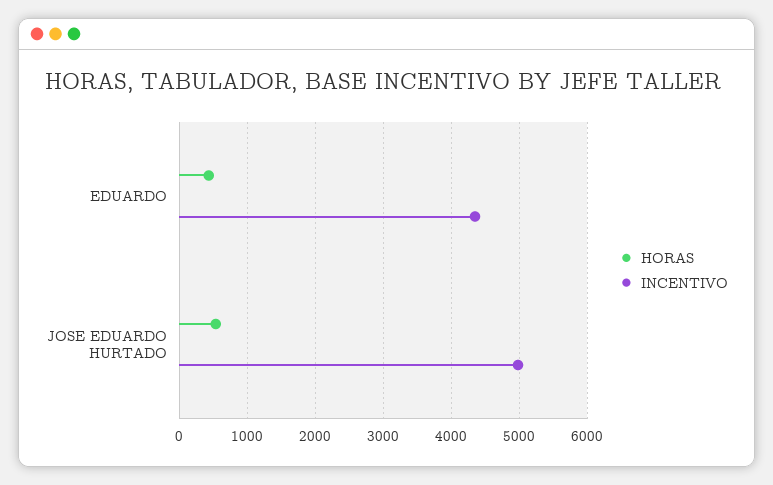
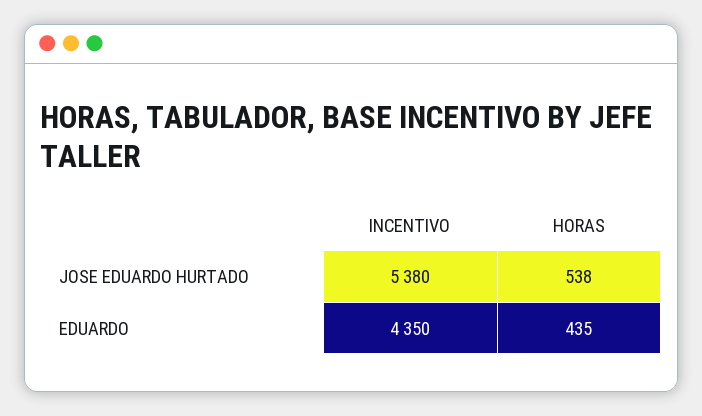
INCENTIVO, JOSE EDUARDO HURTADO: 5000 -> 5380

